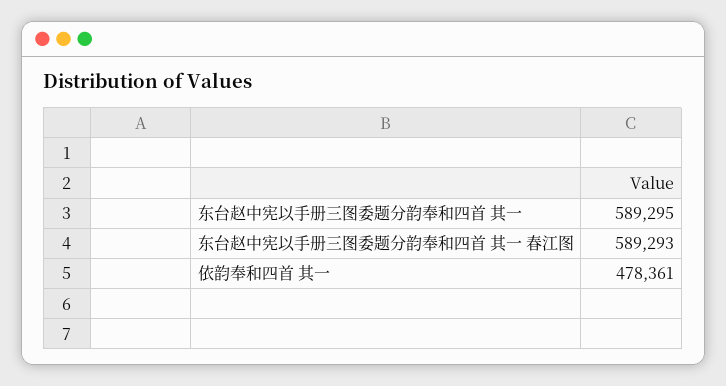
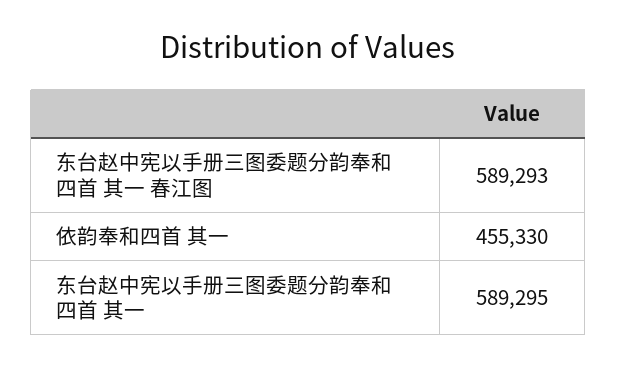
依韵奉和四首 其一: 478361 -> 455330

